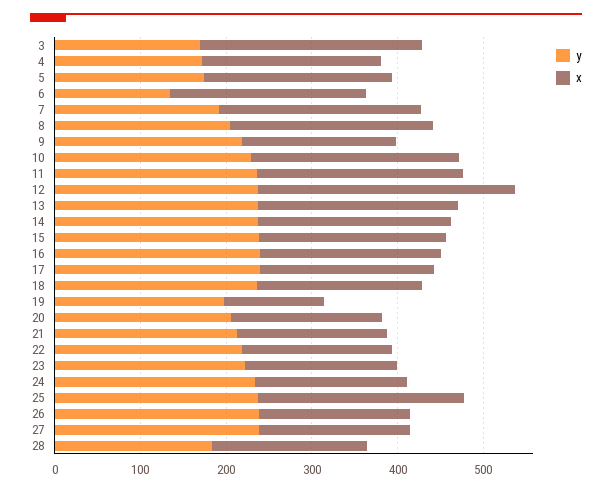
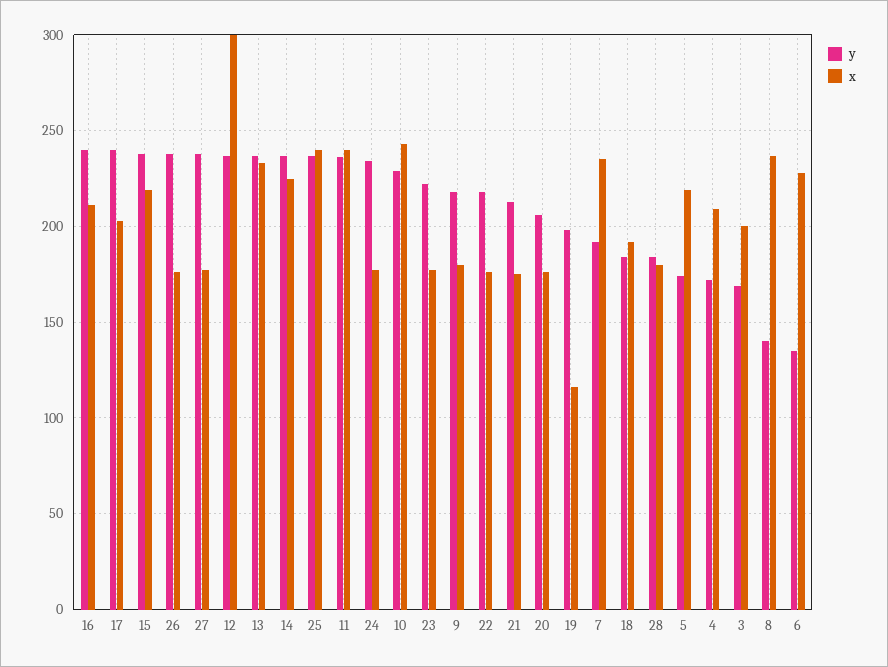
x, 3: 260 -> 200
y, 8: 200 -> 140
y, 18: 240 -> 185

